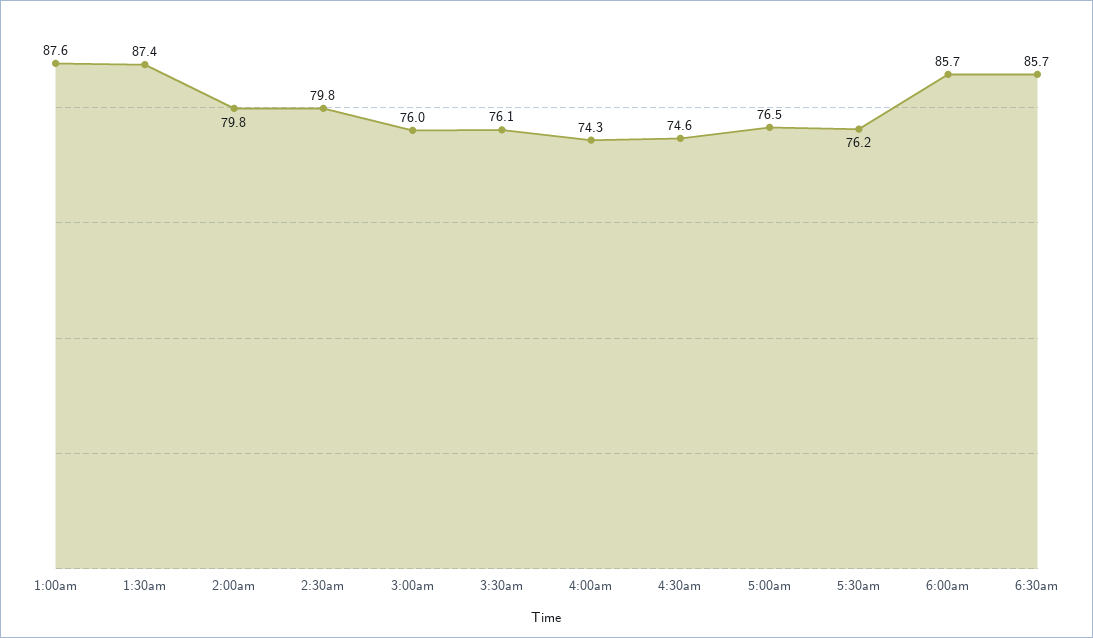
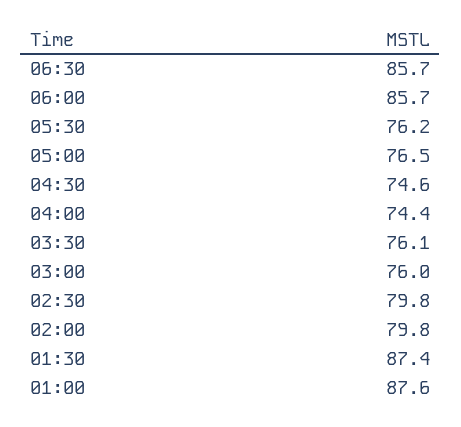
4:00am: 74.3 -> 74.4

